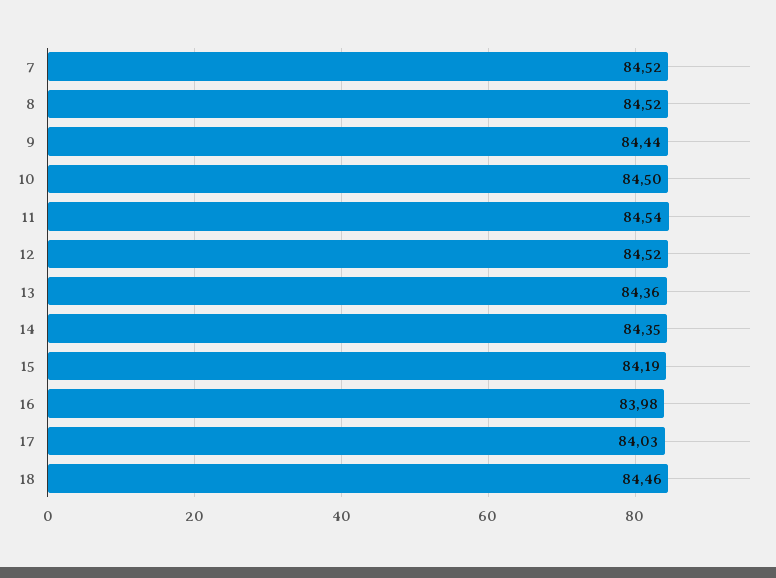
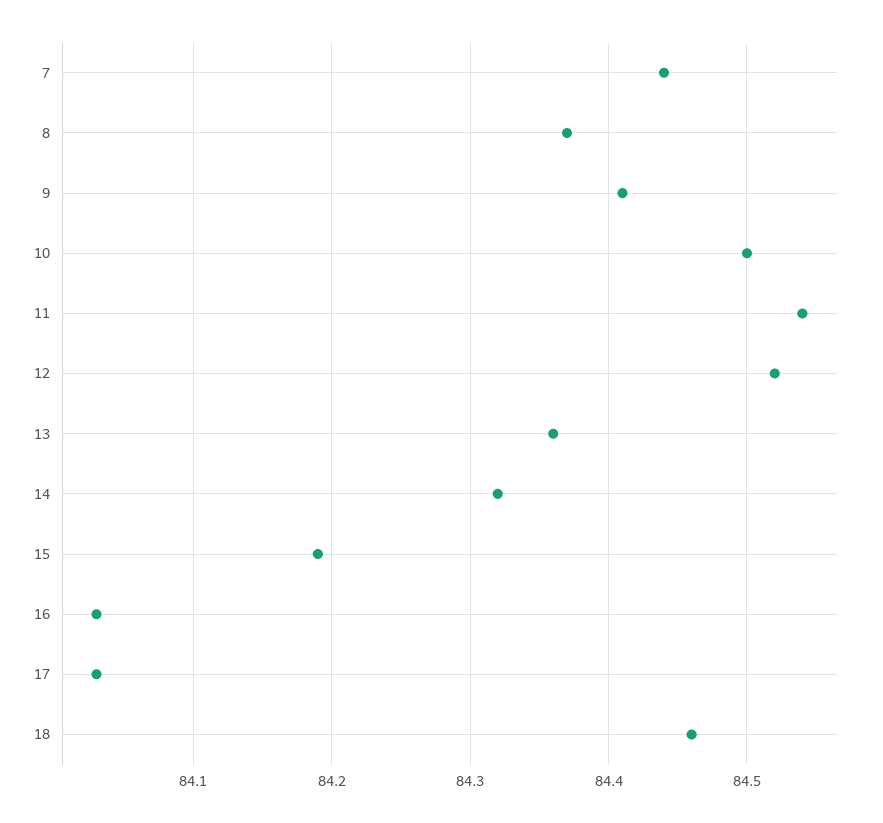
7: 84.52 -> 84.44
8: 84.52 -> 84.37
9: 84.44 -> 84.41
14: 84.35 -> 84.32
16: 83.98 -> 84.03

